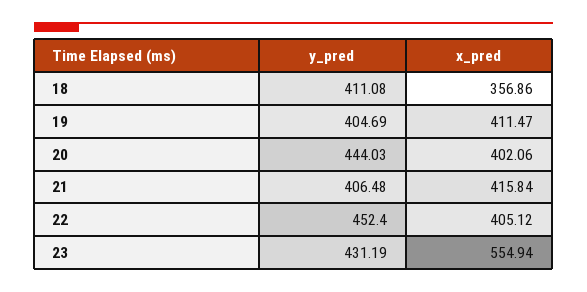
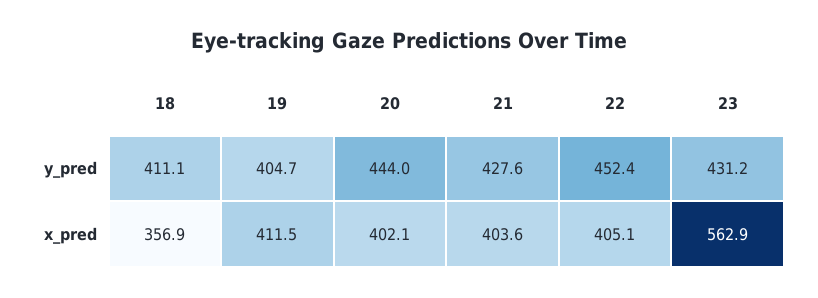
y_pred, 21: 406.48 -> 427.6
x_pred, 21: 415.84 -> 403.6
x_pred, 23: 554.94 -> 562.9

